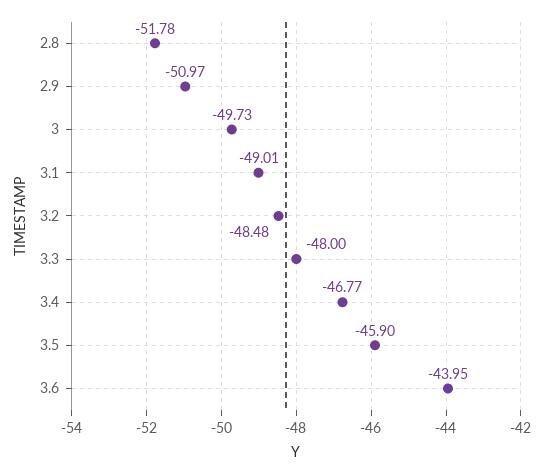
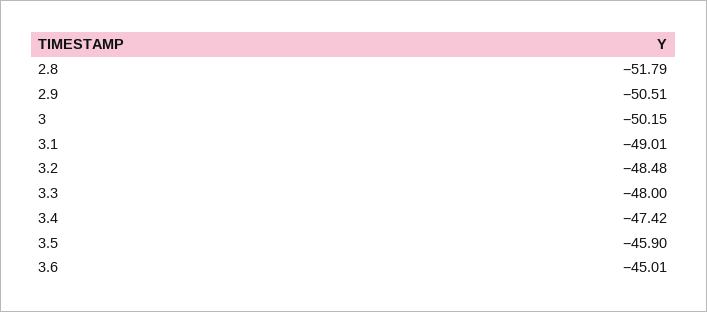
2.8: -51.78 -> -51.79
2.9: -50.97 -> -50.51
3: -49.73 -> -50.15
3.4: -46.77 -> -47.42
3.6: -43.95 -> -45.01

